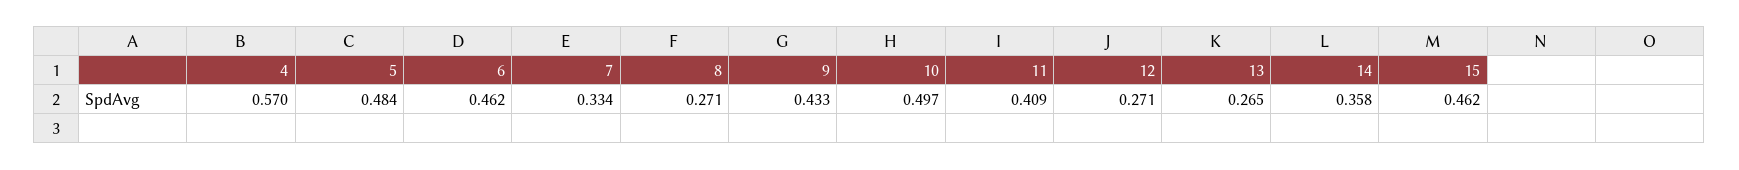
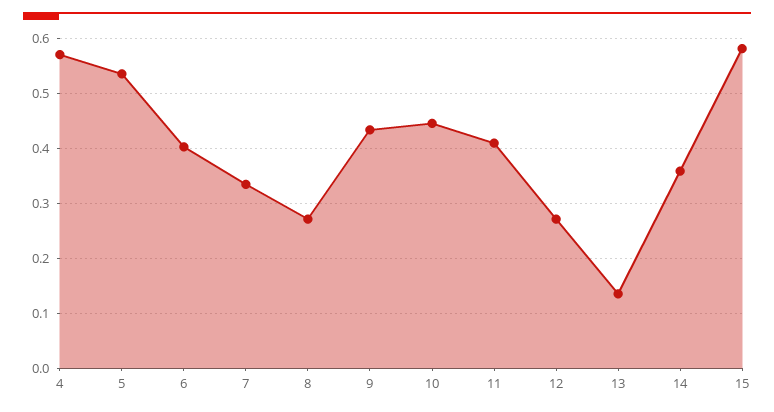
5: 0.484 -> 0.54
6: 0.462 -> 0.4
10: 0.497 -> 0.44
13: 0.265 -> 0.14
15: 0.462 -> 0.58

